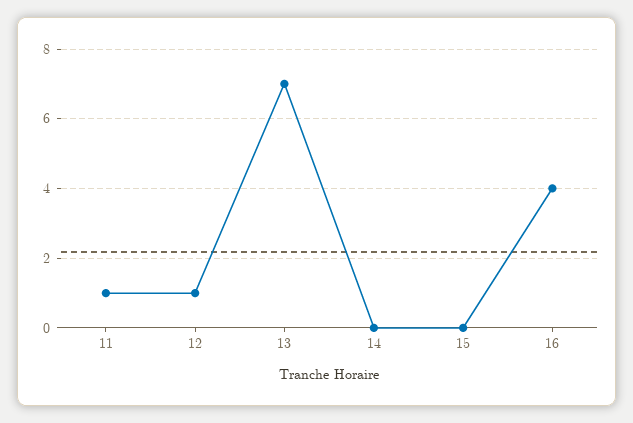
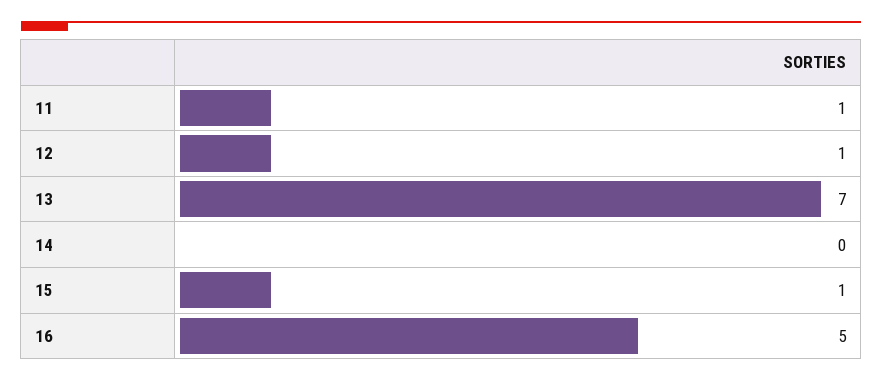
15: 0 -> 1
16: 4 -> 5

